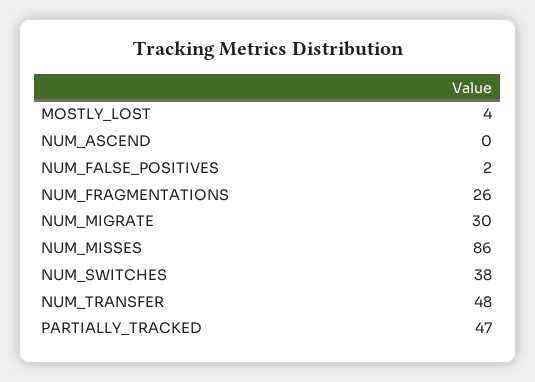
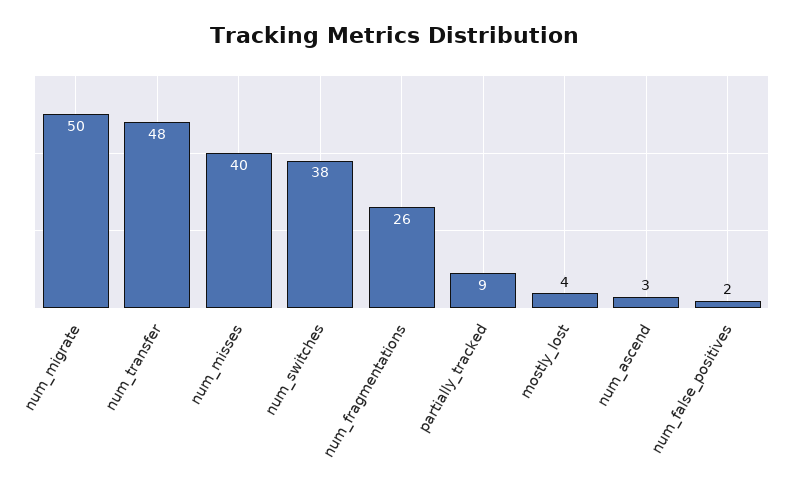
NUM_ASCEND: 0 -> 3
NUM_MIGRATE: 30 -> 50
NUM_MISSES: 86 -> 40
PARTIALLY_TRACKED: 47 -> 9

